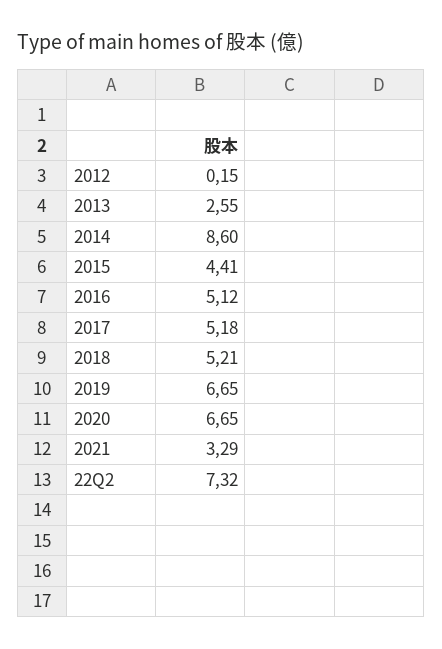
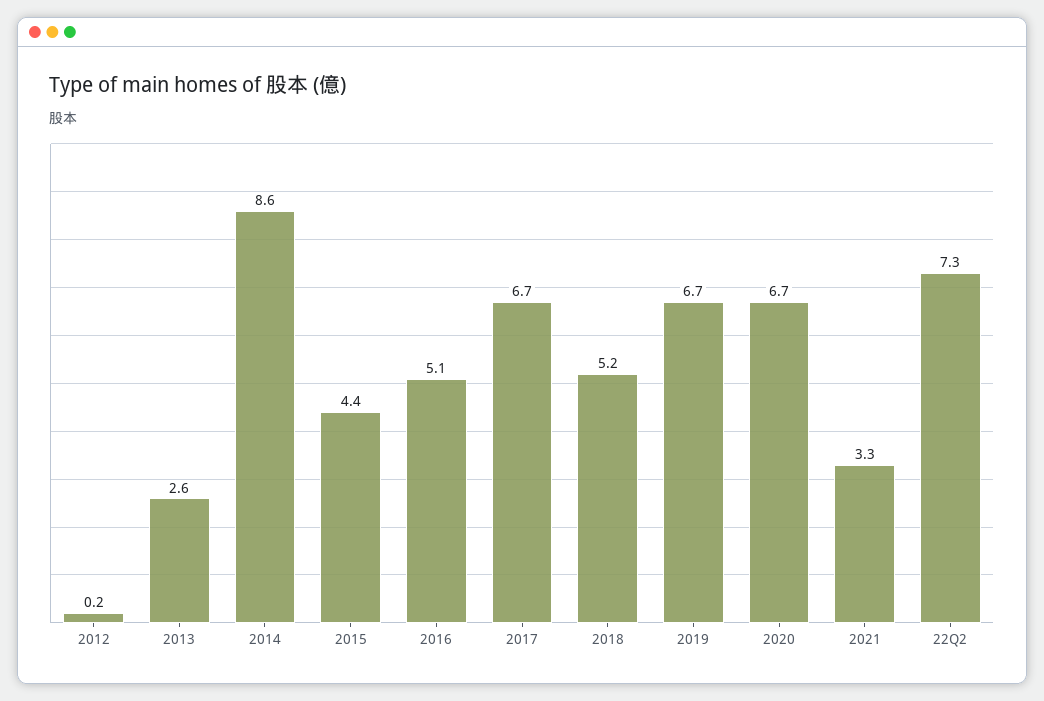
2017: 5.18 -> 6.7

